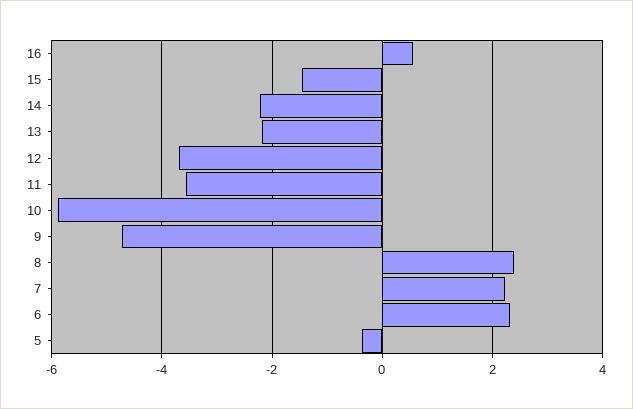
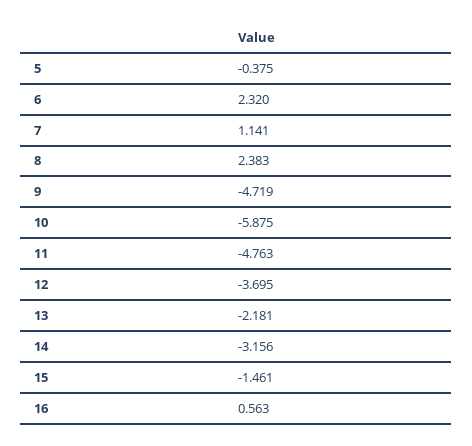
14: -2.2 -> -3.156
11: -3.6 -> -4.763
7: 2.2 -> 1.141

